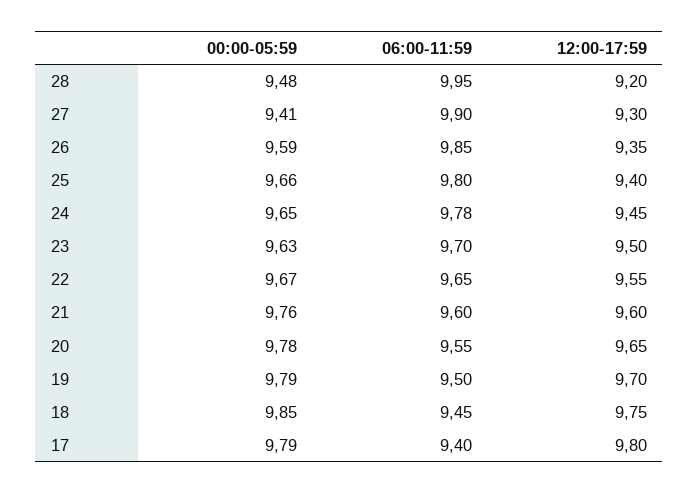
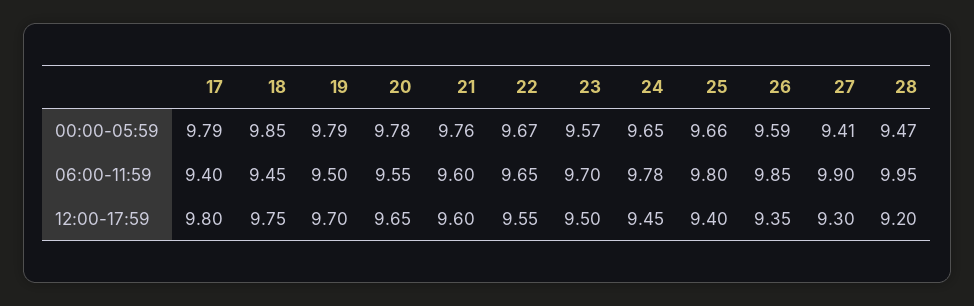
00:00-05:59, 28: 9.48 -> 9.47
00:00-05:59, 23: 9.63 -> 9.57

